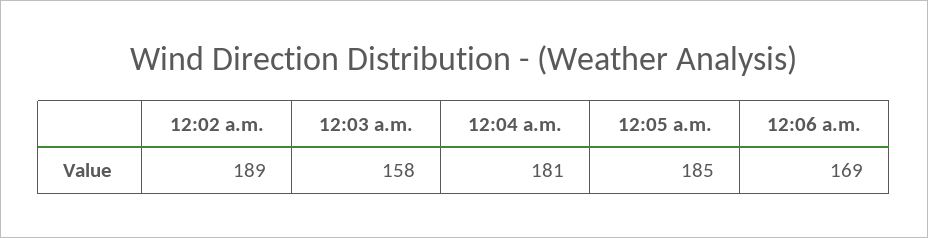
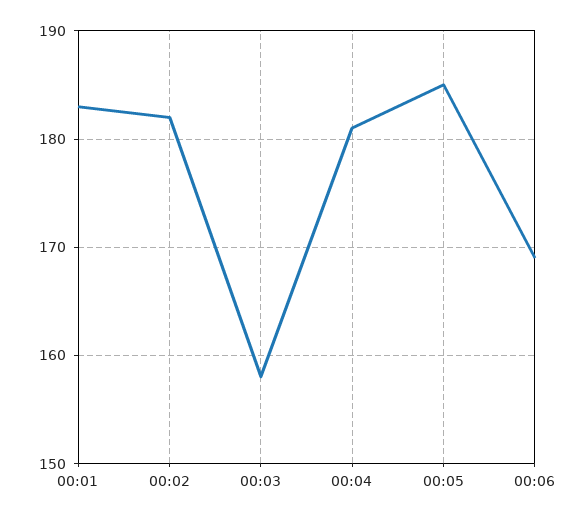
12:02 a.m.: 189 -> 182
00:01: none -> 183

